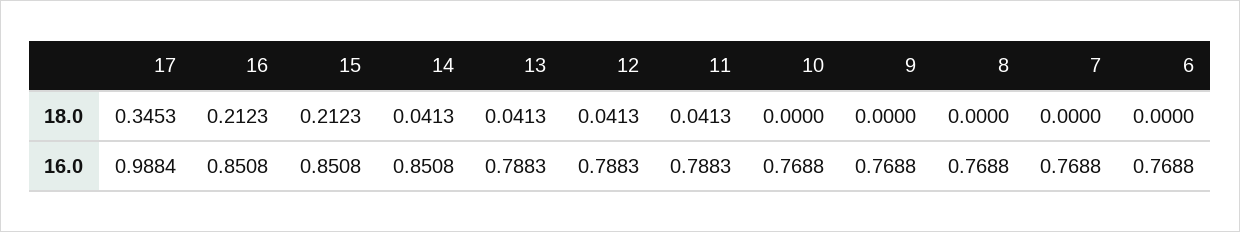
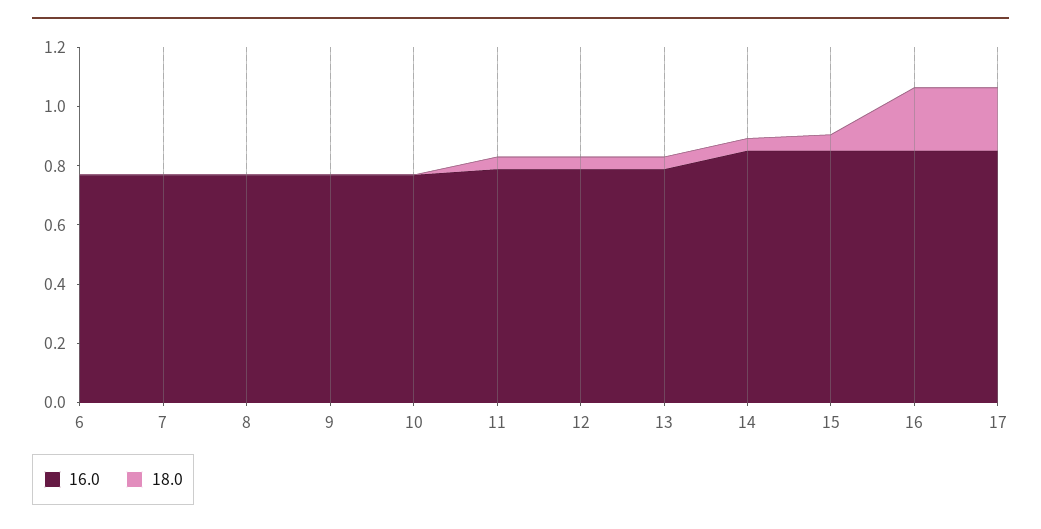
18.0, 17: 0.3453 -> 0.2
18.0, 15: 0.2123 -> 0.05
16.0, 17: 0.9884 -> 0.85

